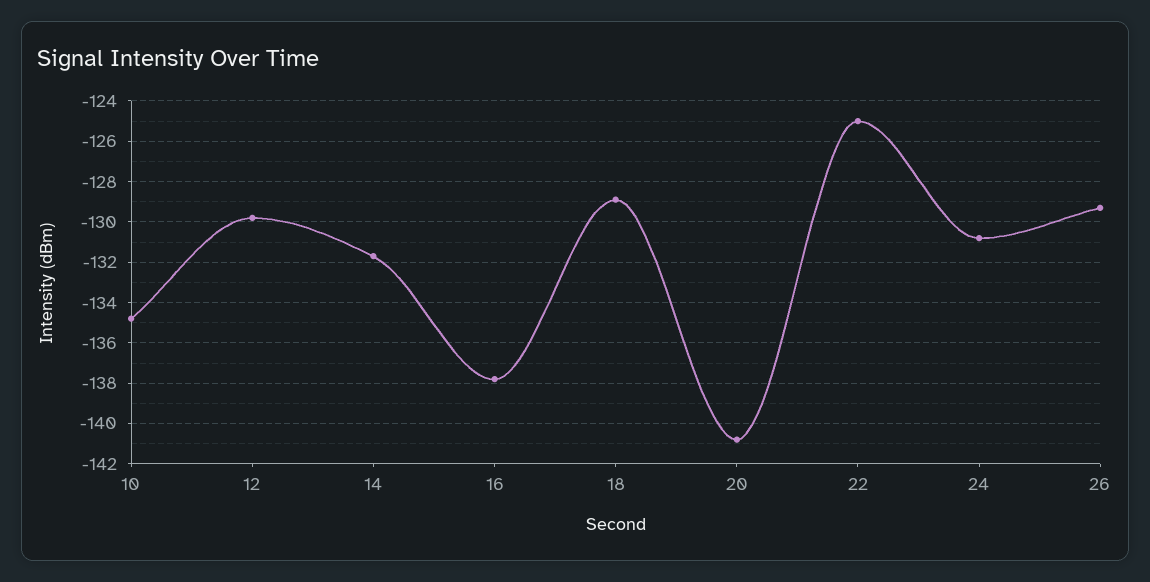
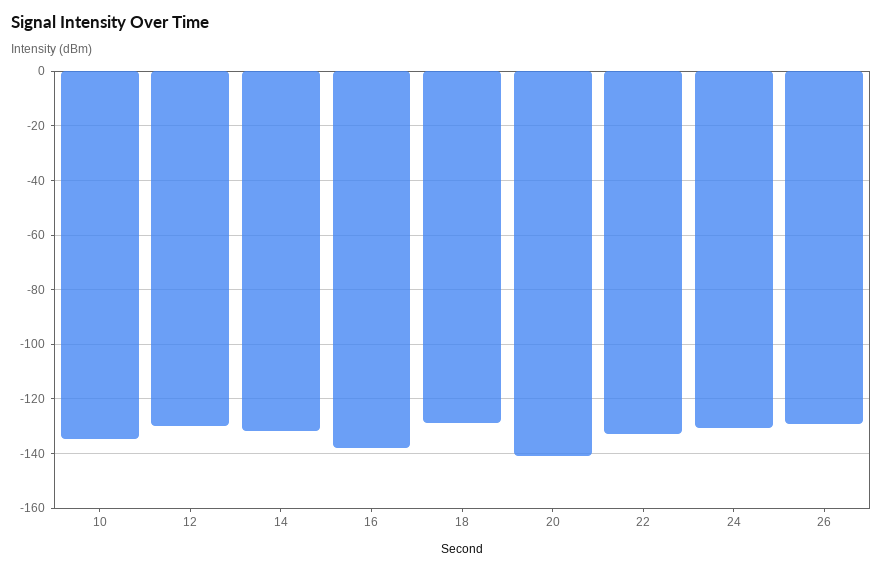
22: -125 -> -132.5

